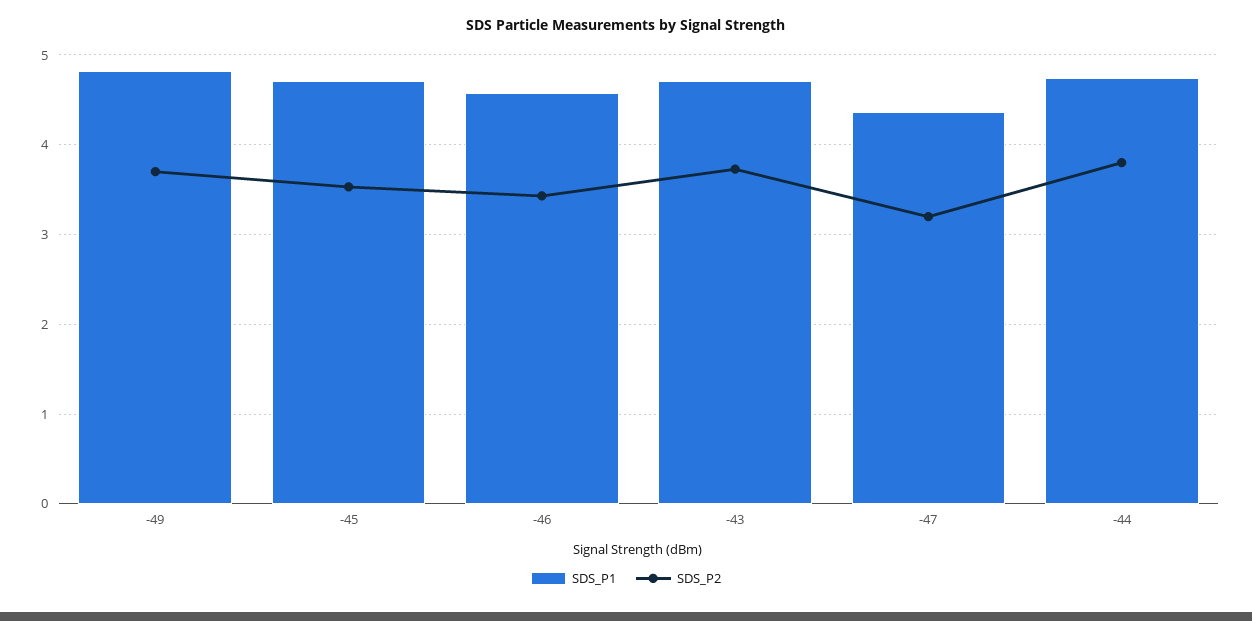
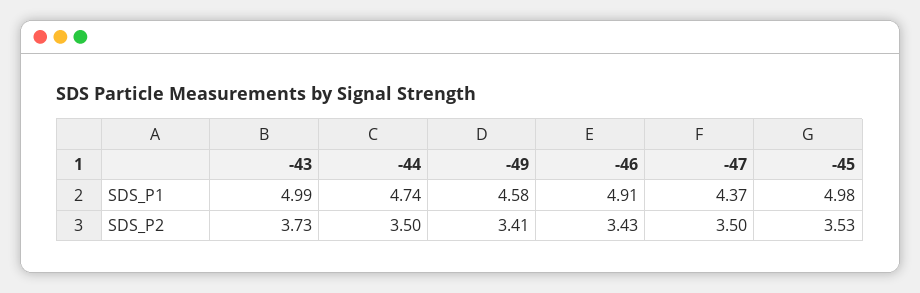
SDS_P1, -49: 4.8 -> 4.58
SDS_P2, -49: 3.7 -> 3.41
SDS_P1, -45: 4.7 -> 4.98
SDS_P1, -46: 4.6 -> 4.91
SDS_P1, -43: 4.7 -> 4.99
SDS_P2, -47: 3.2 -> 3.5
SDS_P2, -44: 3.8 -> 3.5

